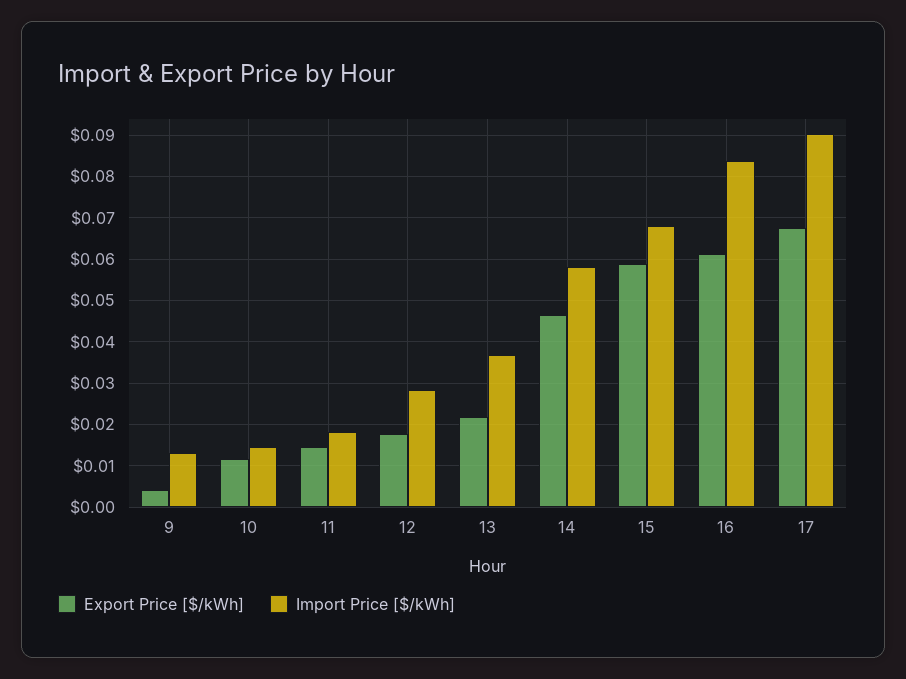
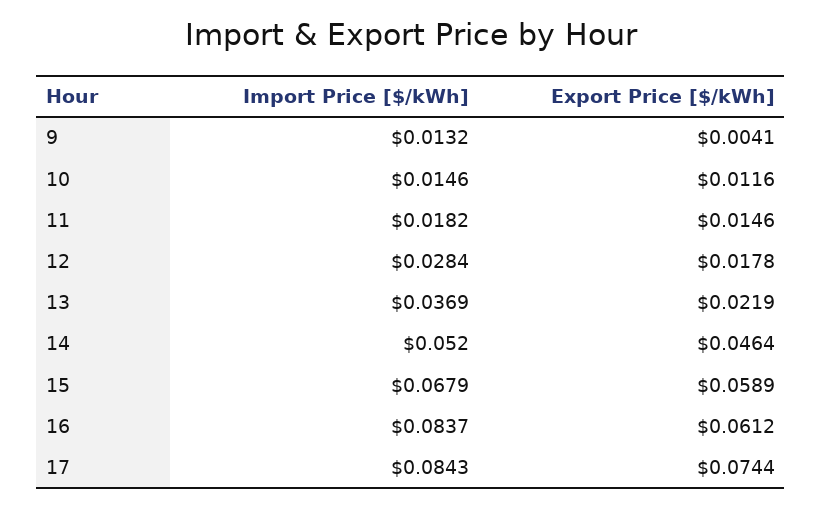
Import Price [$/kWh], 14: 0.058 -> 0.052
Export Price [$/kWh], 17: 0.068 -> 0.0744
Import Price [$/kWh], 17: 0.09 -> 0.0843

